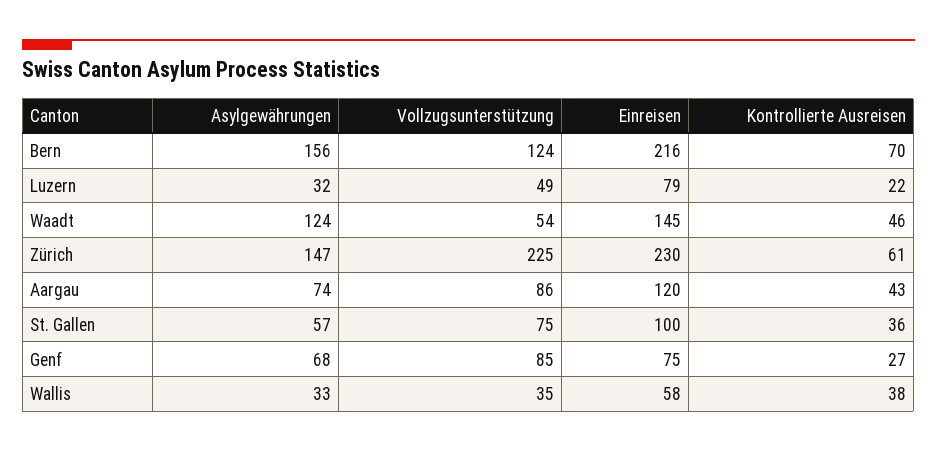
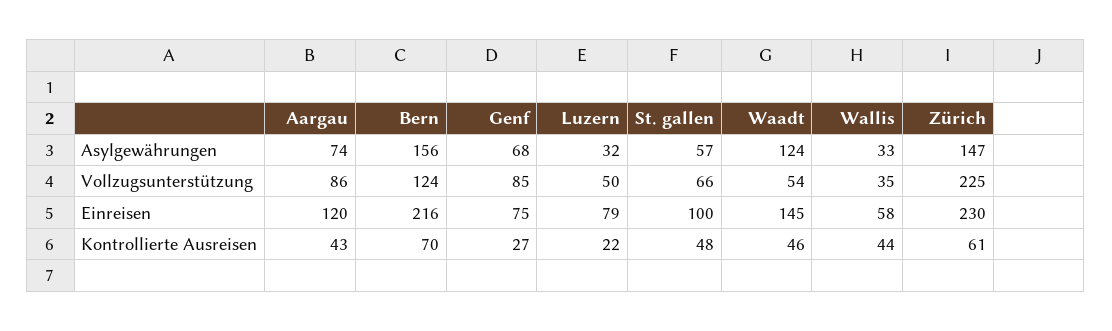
Vollzugsunterstützung, Luzern: 49 -> 50
Vollzugsunterstützung, St. Gallen: 75 -> 66
Kontrollierte Ausreisen, St. Gallen: 36 -> 48
Kontrollierte Ausreisen, Wallis: 38 -> 44

